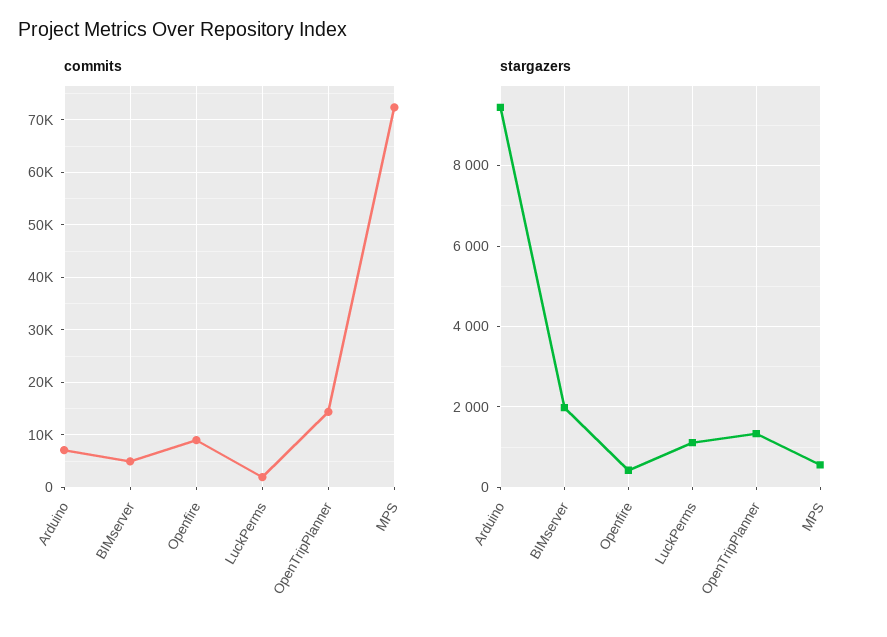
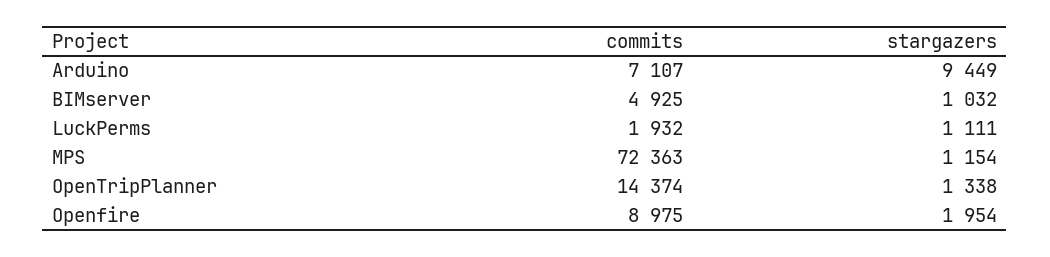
stargazers, BIMserver: 2000 -> 1032
stargazers, Openfire: 400 -> 1954
stargazers, MPS: 600 -> 1154

